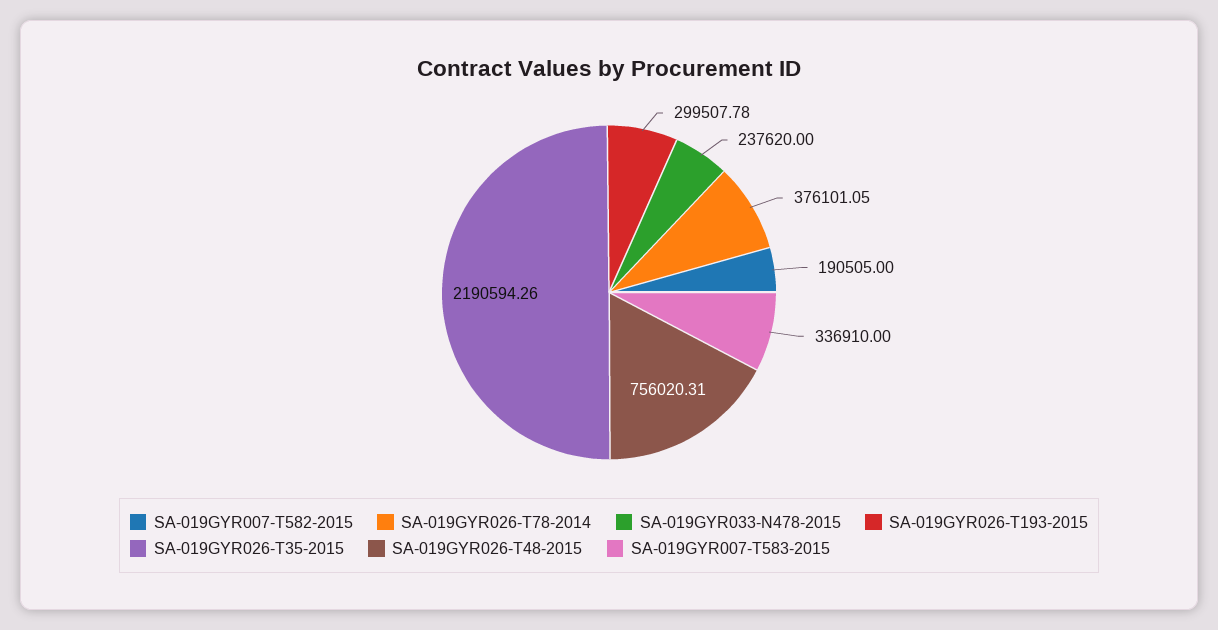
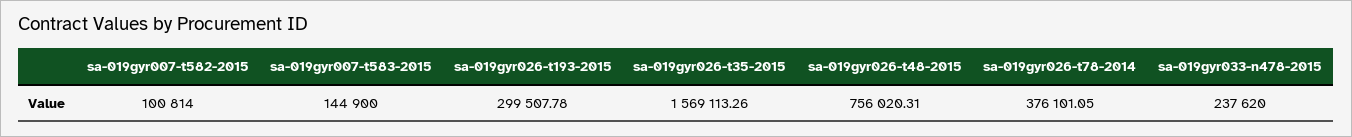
SA-019GYR007-T582-2015: 190505 -> 100814
SA-019GYR026-T35-2015: 2190594.26 -> 1569113.26
SA-019GYR007-T583-2015: 336910 -> 144900

